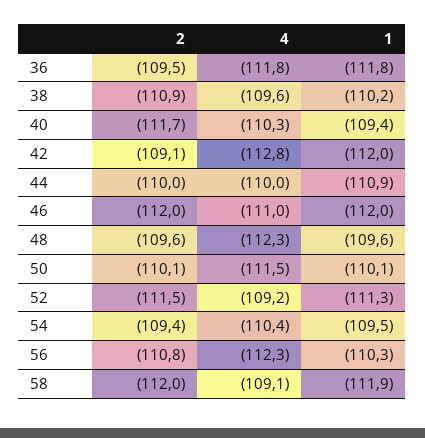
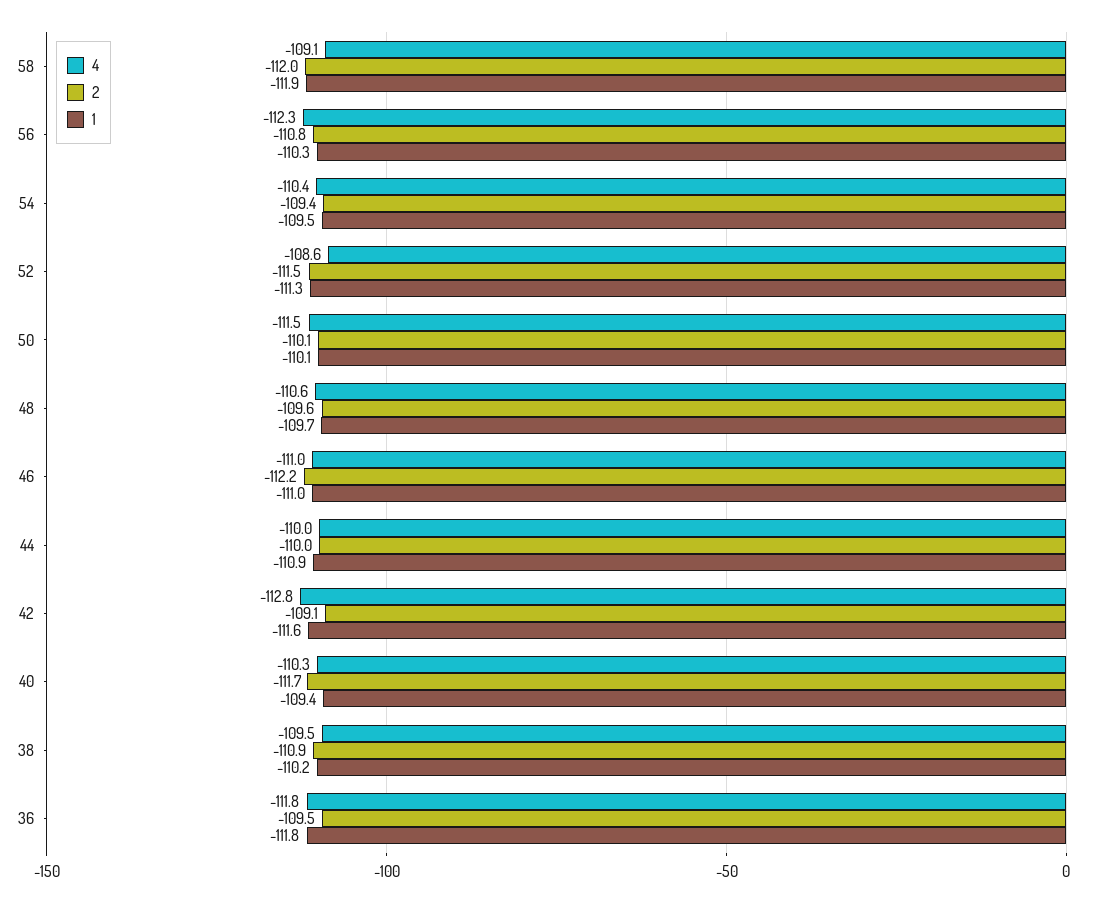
4, 38: -109.6 -> -109.5
1, 42: -112 -> -111.6
2, 46: -112 -> -112.2
1, 46: -112 -> -111
4, 48: -112.3 -> -110.6
1, 48: -109.6 -> -109.7
4, 52: -109.2 -> -108.6

